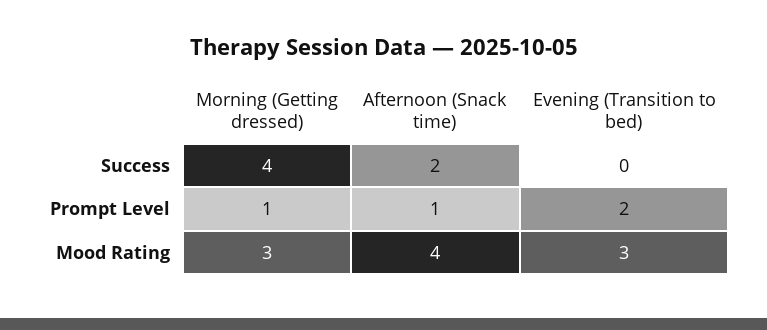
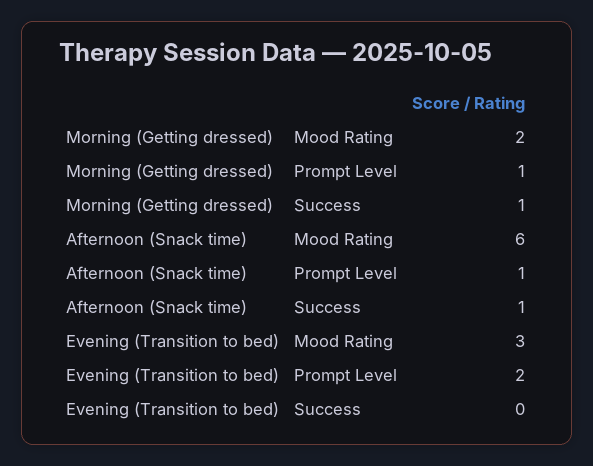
Morning (Getting dressed), Success: 4 -> 1
Afternoon (Snack time), Success: 2 -> 1
Morning (Getting dressed), Mood Rating: 3 -> 2
Afternoon (Snack time), Mood Rating: 4 -> 6

